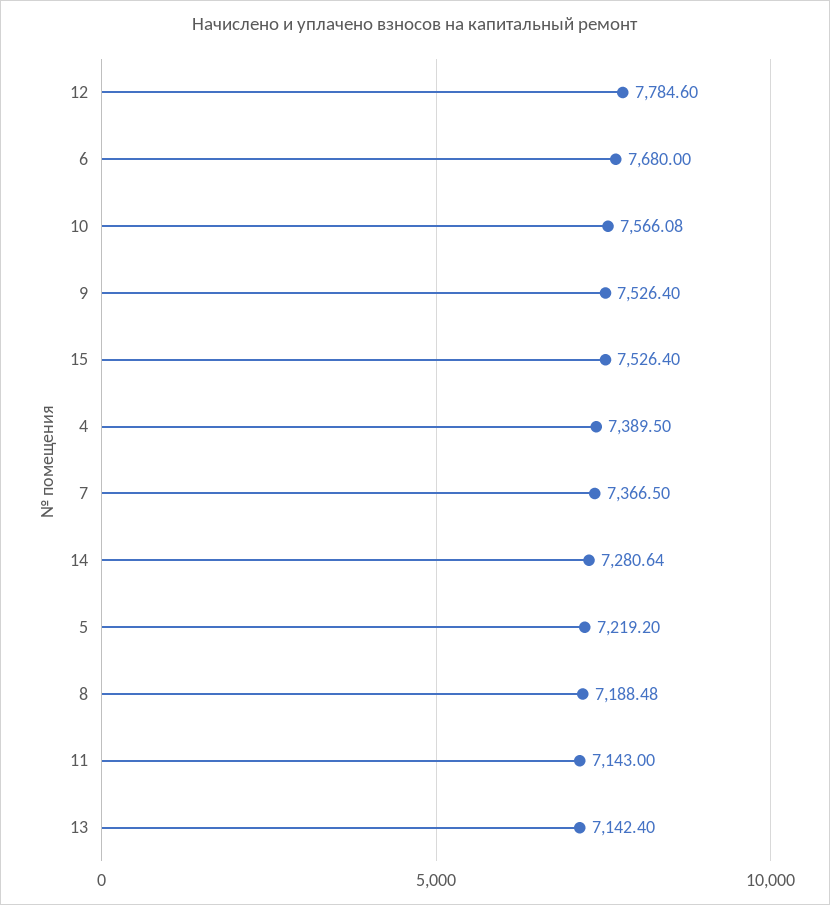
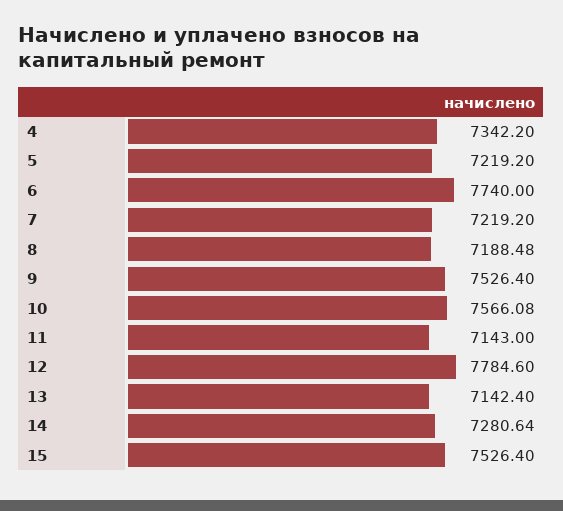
6: 7680 -> 7740
4: 7389.5 -> 7342.2
7: 7366.5 -> 7219.2

